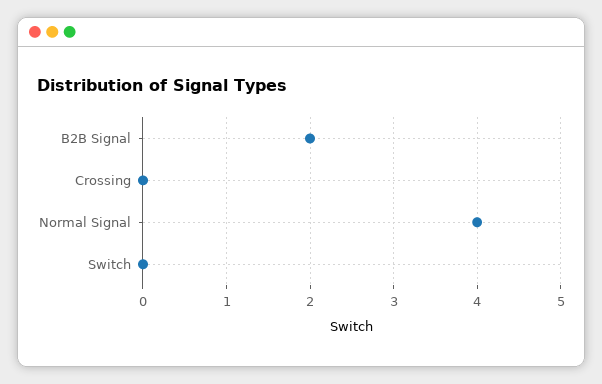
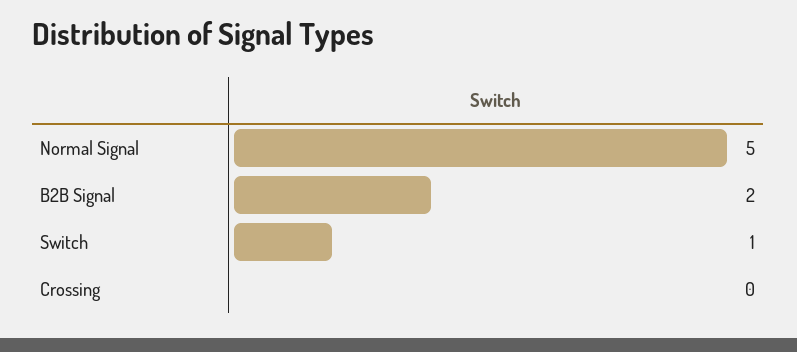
Normal Signal: 4 -> 5
Switch: 0 -> 1

